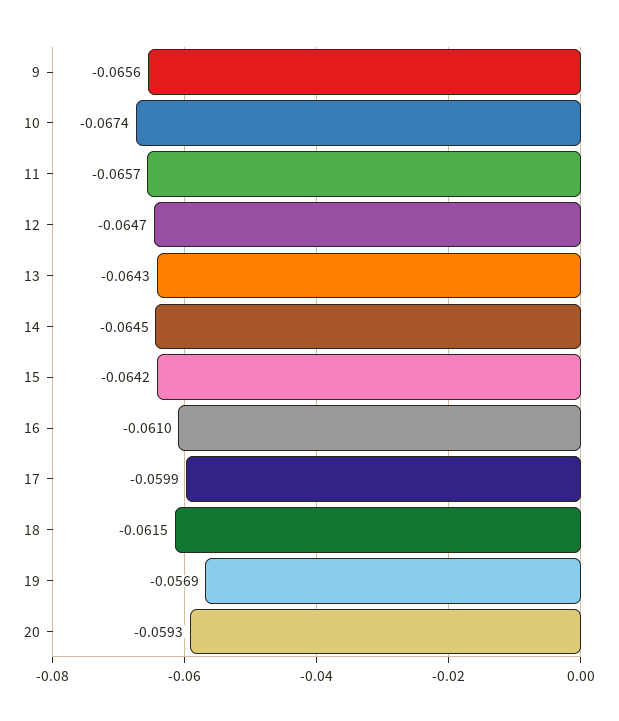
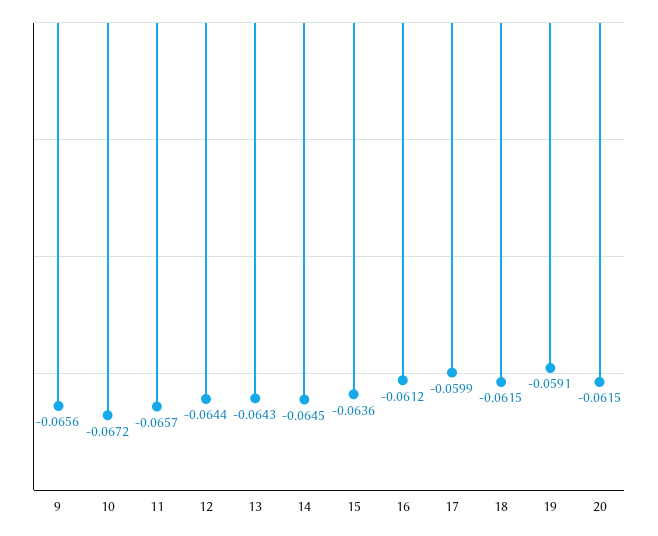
10: -0.0674 -> -0.0672
12: -0.0647 -> -0.0644
15: -0.0642 -> -0.0636
16: -0.061 -> -0.0612
19: -0.0569 -> -0.0591
20: -0.0593 -> -0.0615

